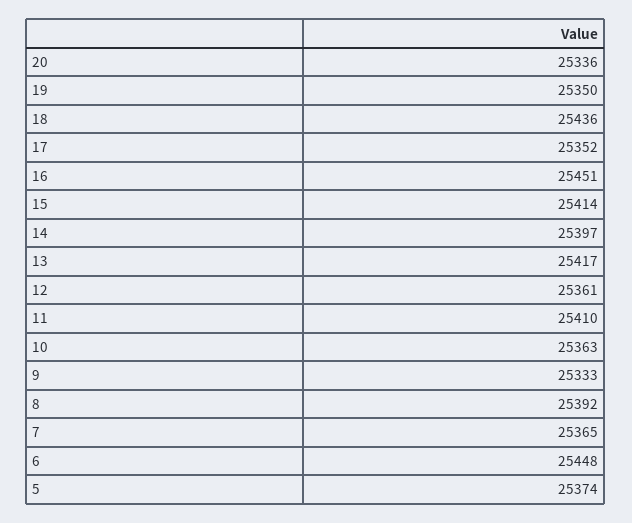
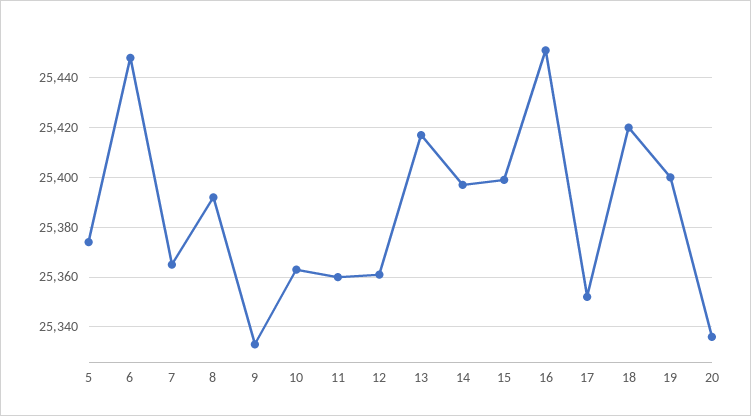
19: 25350 -> 25400
18: 25436 -> 25420
15: 25414 -> 25400
11: 25410 -> 25360

